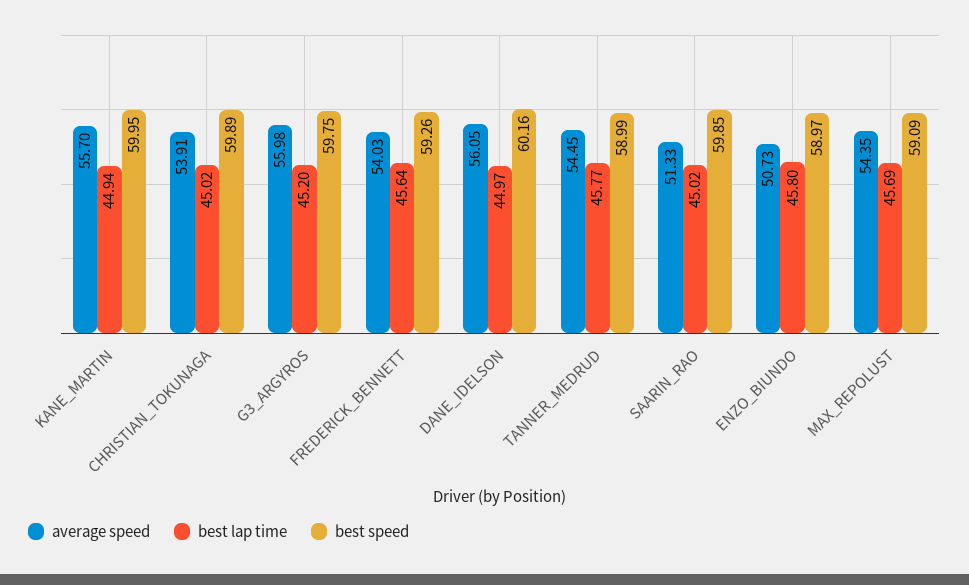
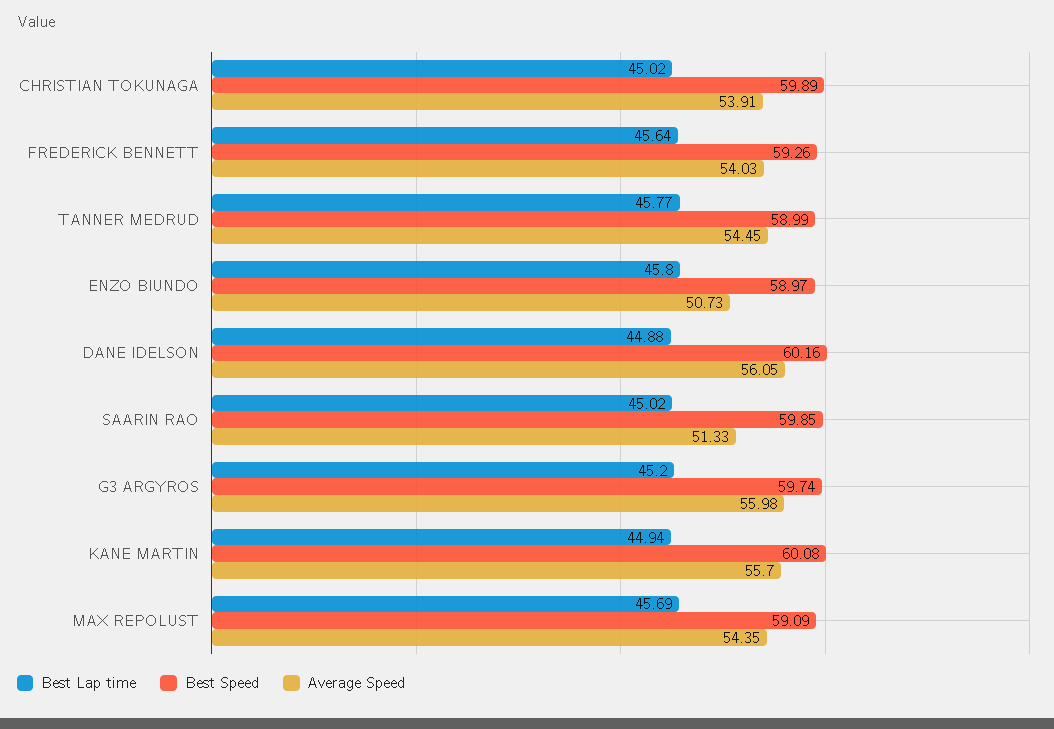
best speed, KANE_MARTIN: 59.95 -> 60.08
best speed, G3_ARGYROS: 59.75 -> 59.74
best lap time, DANE_IDELSON: 44.97 -> 44.88

